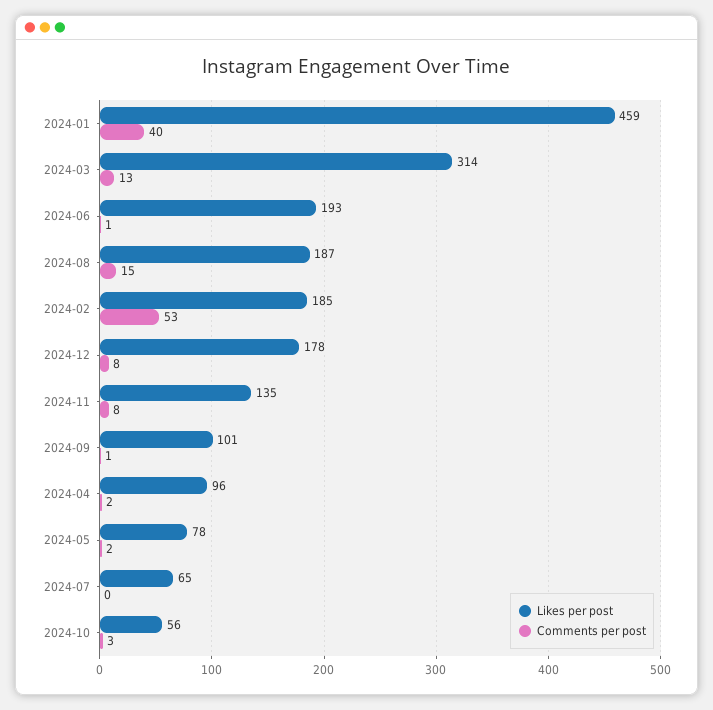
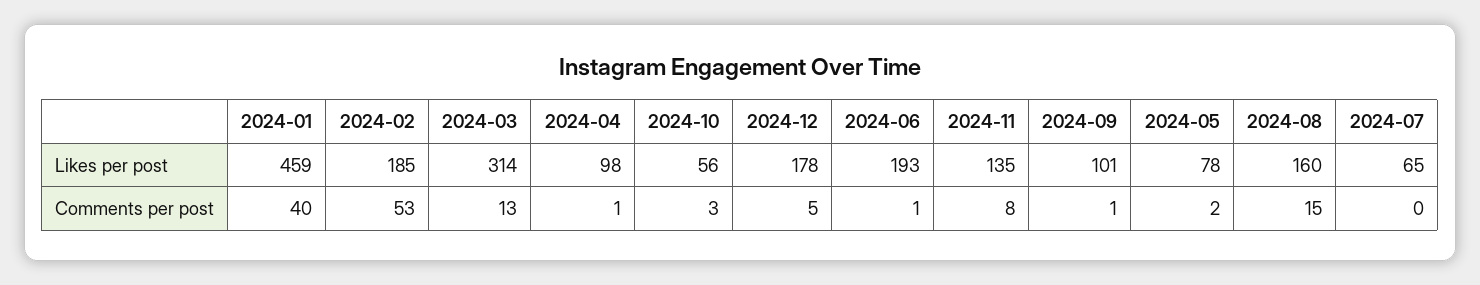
Likes per post, 2024-08: 187 -> 160
Comments per post, 2024-12: 8 -> 5
Likes per post, 2024-04: 96 -> 98
Comments per post, 2024-04: 2 -> 1

